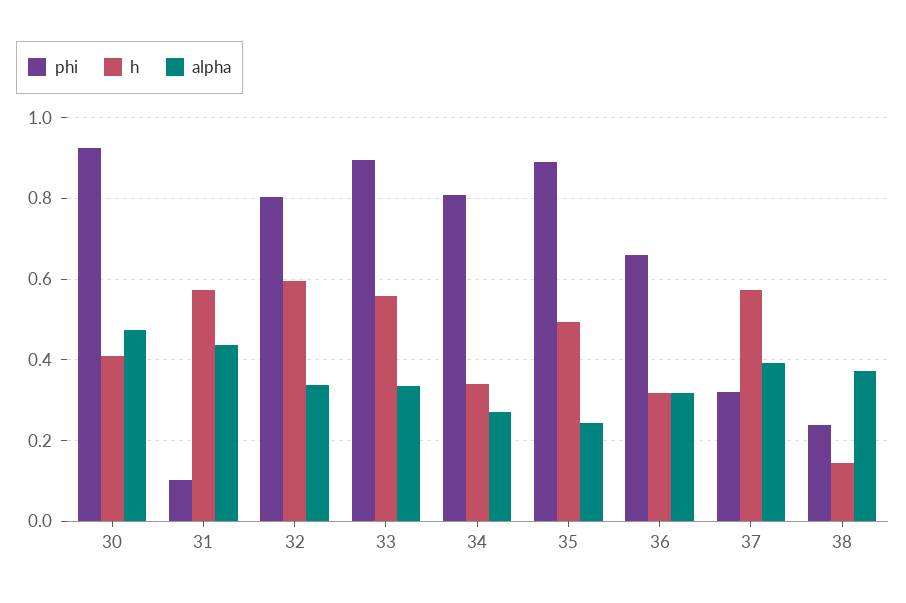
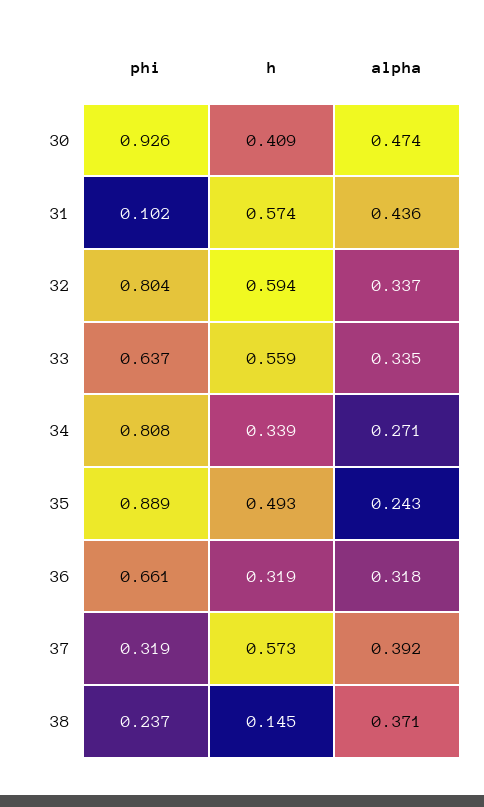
phi, 33: 0.9 -> 0.637

